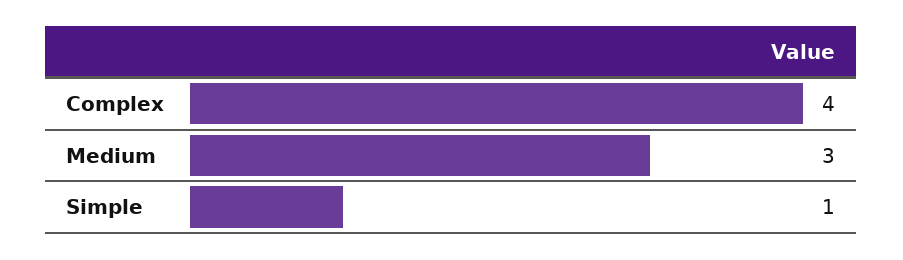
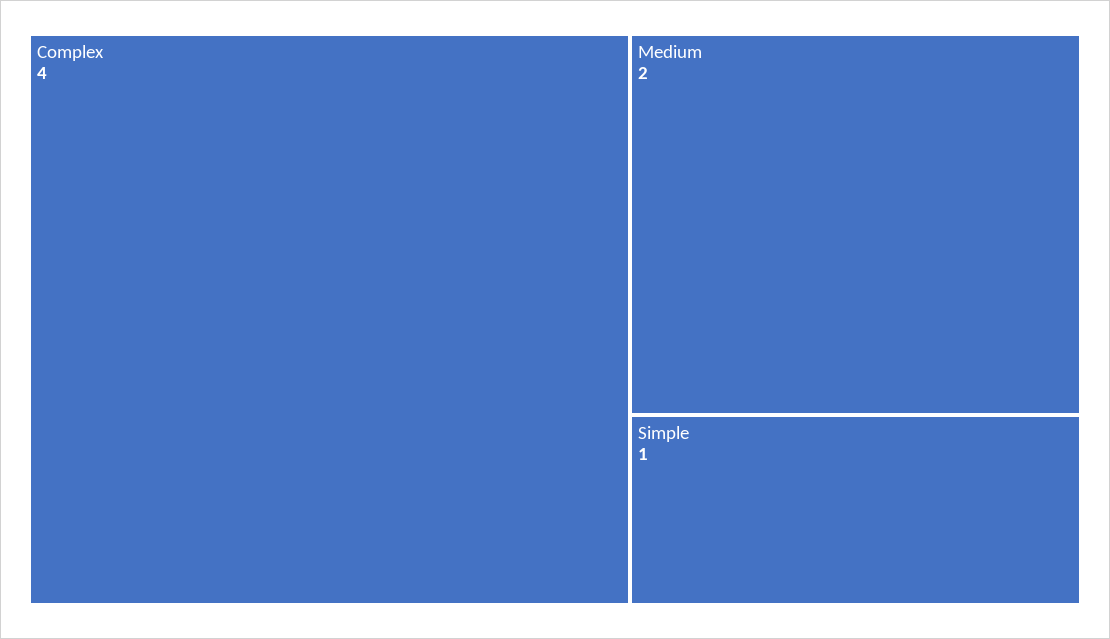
Medium: 3 -> 2

